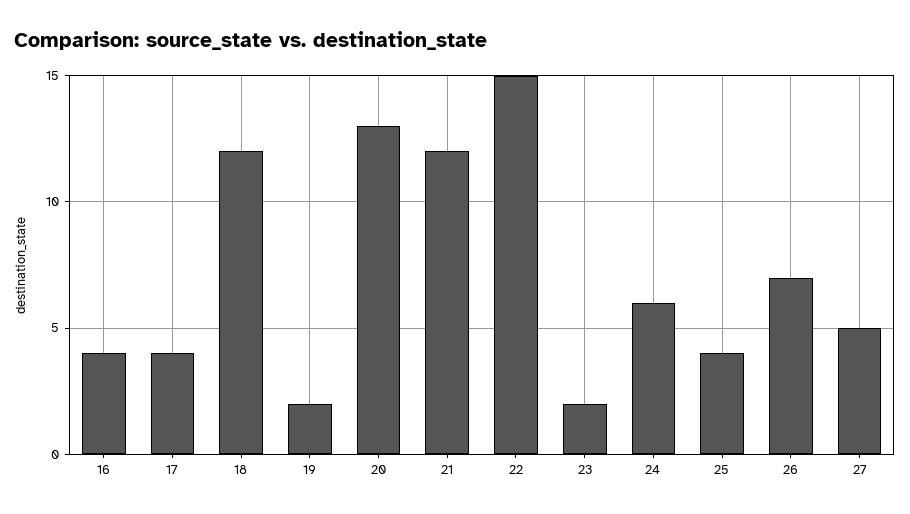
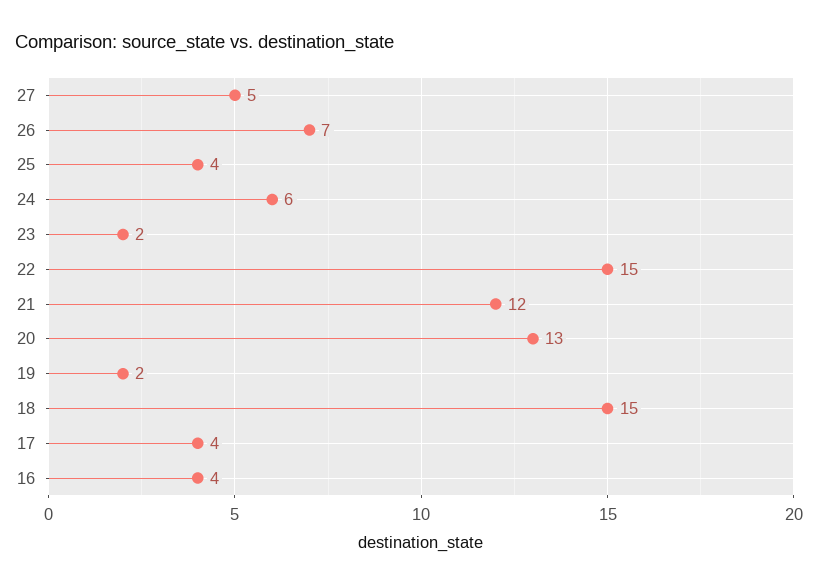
18: 12 -> 15

